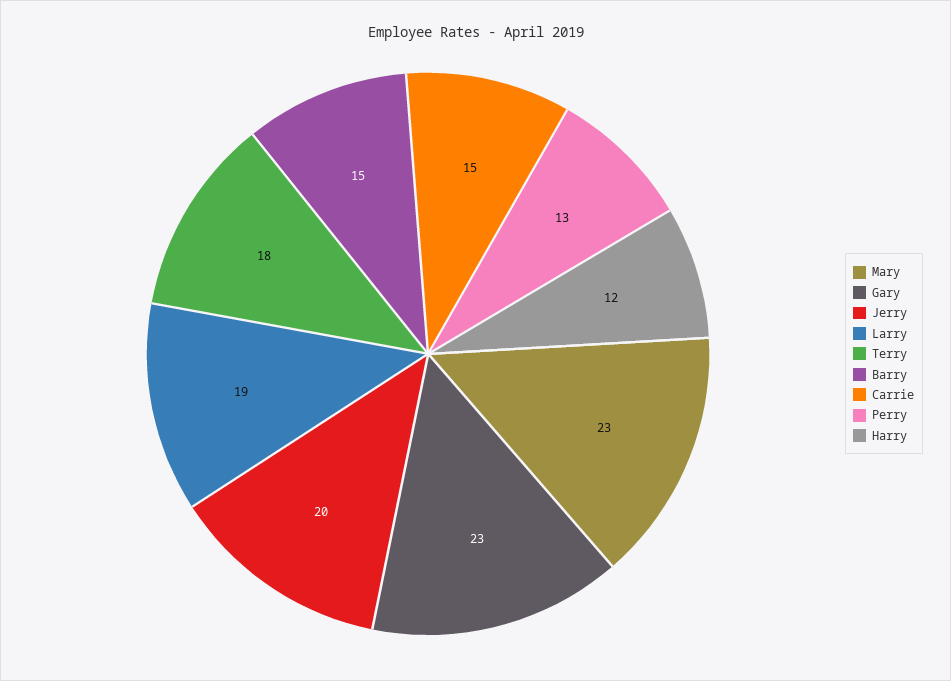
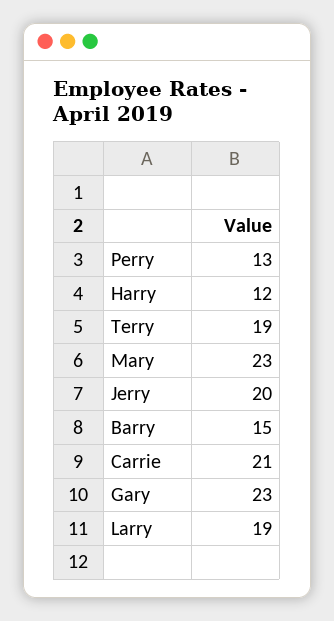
Terry: 18 -> 19
Carrie: 15 -> 21

